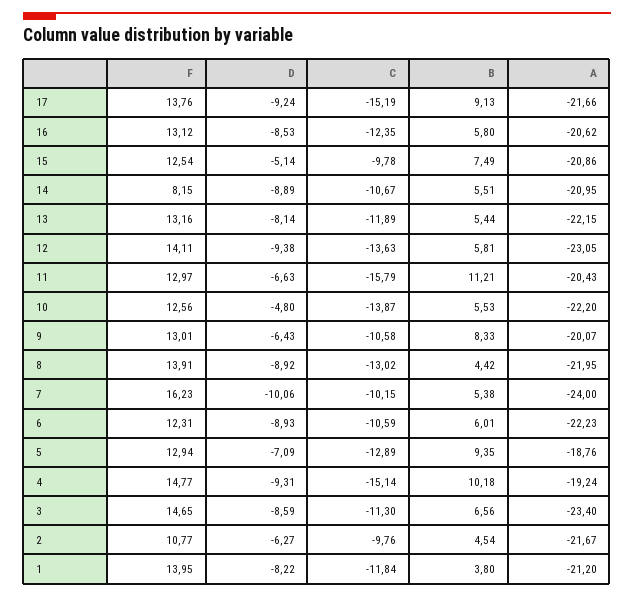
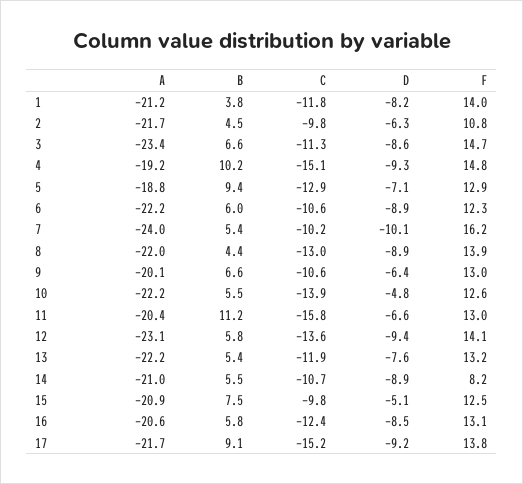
D, 13: -8.14 -> -7.6
B, 9: 8.33 -> 6.6

